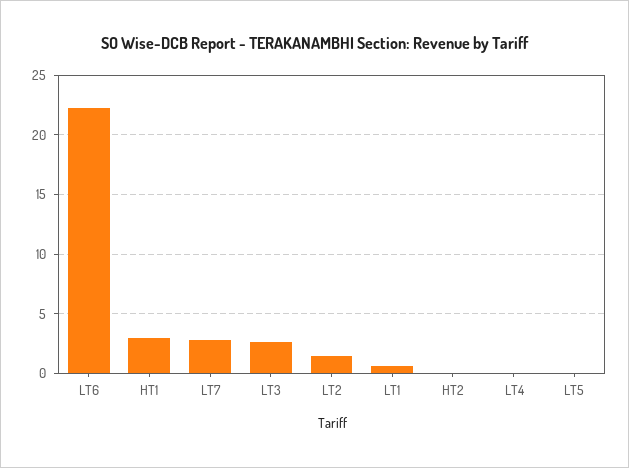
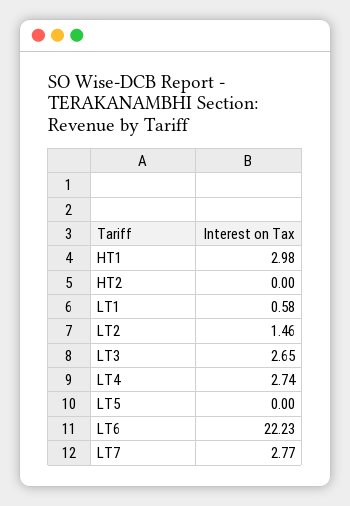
LT4: 0 -> 2.74

